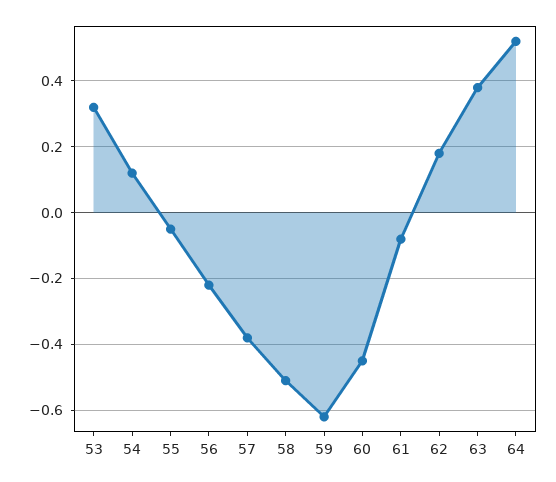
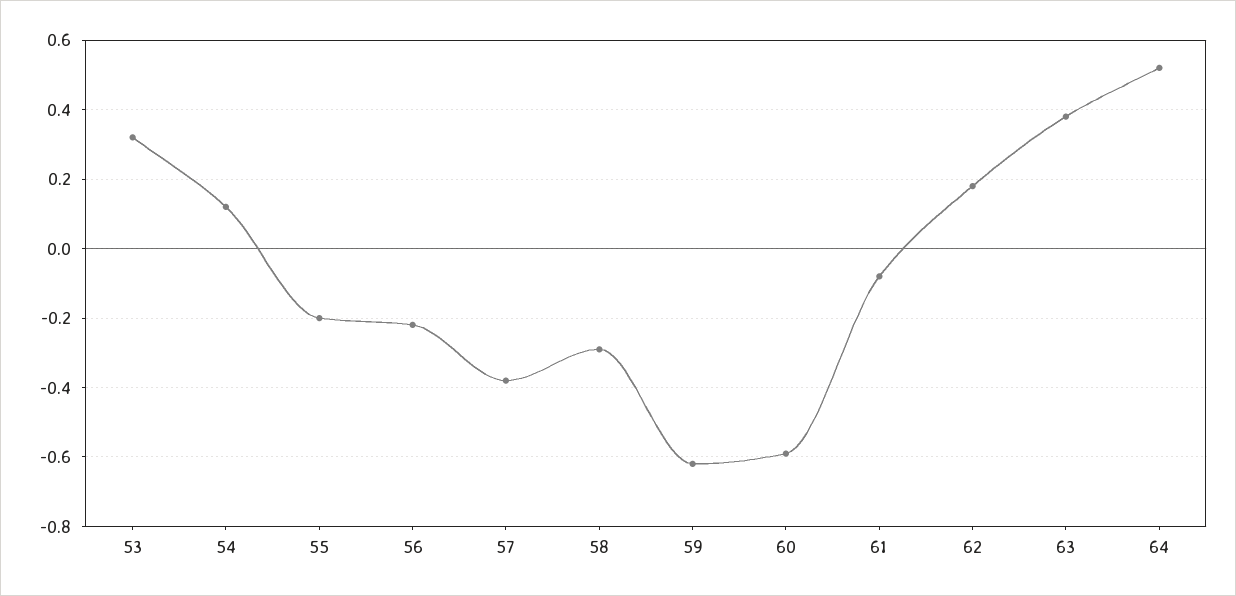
55: -0.05 -> -0.2
58: -0.5 -> -0.3
60: -0.45 -> -0.6

